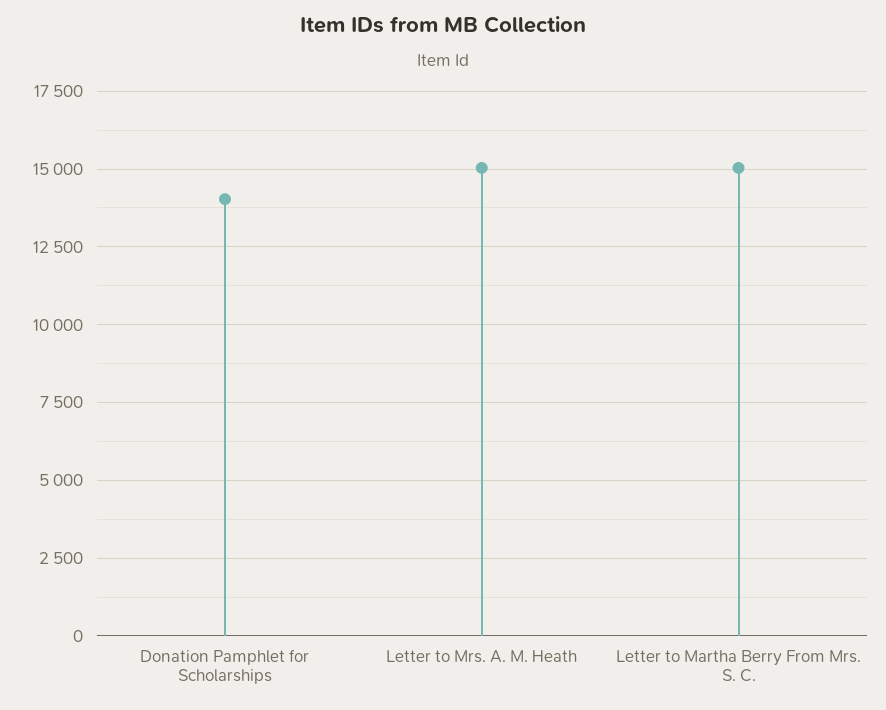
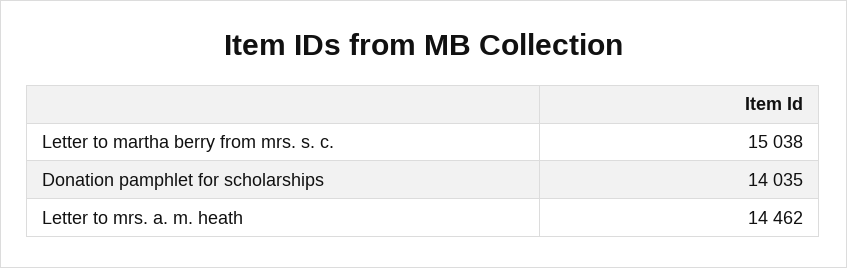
Letter to Mrs. A. M. Heath: 15000 -> 14462

